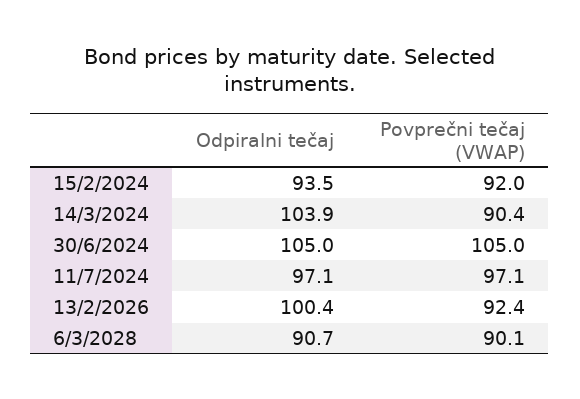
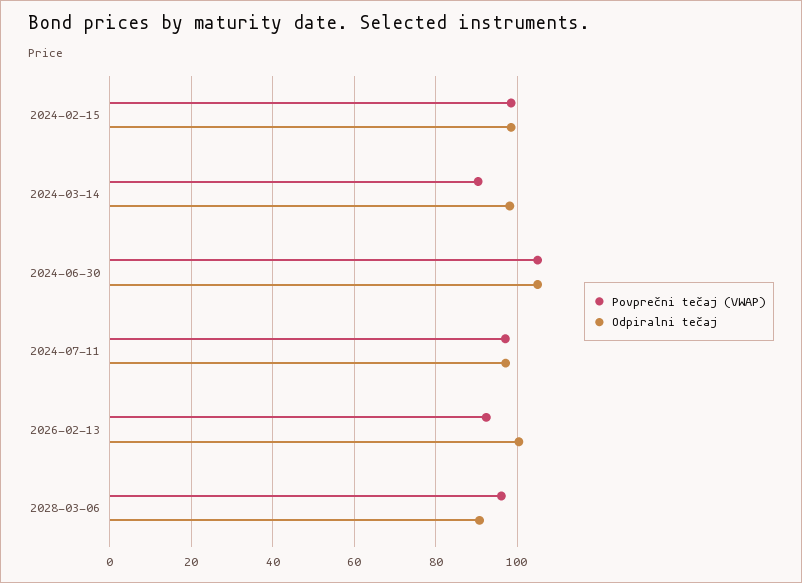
Odpiralni tečaj, 15/2/2024: 93.5 -> 98
Povprečni tečaj (VWAP), 15/2/2024: 92 -> 98
Odpiralni tečaj, 14/3/2024: 103.9 -> 98
Povprečni tečaj (VWAP), 6/3/2028: 90.1 -> 96

